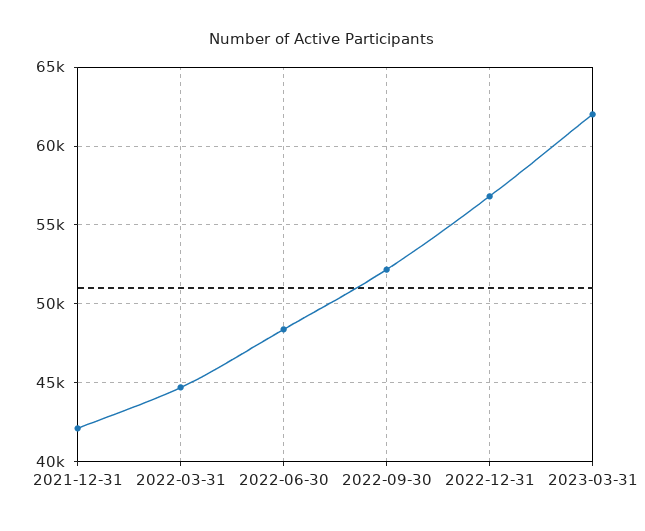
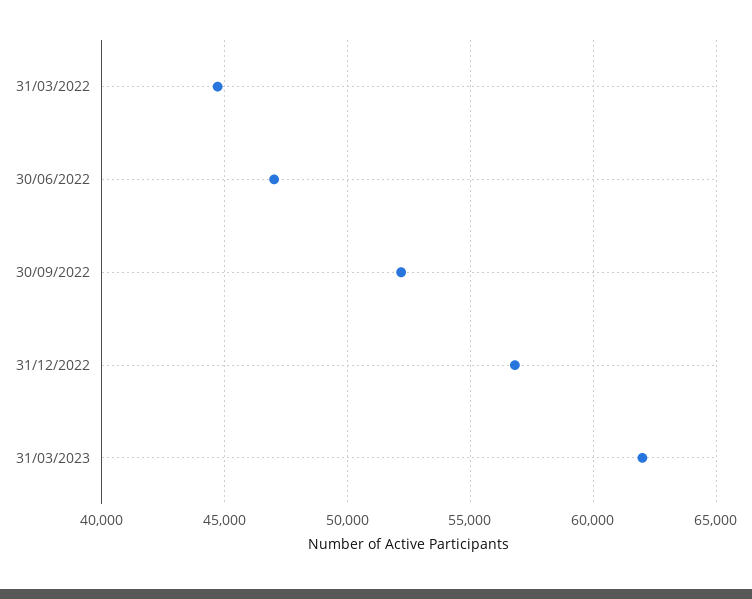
2021-12-31: 42000 -> none
2022-06-30: 48500 -> 47000

